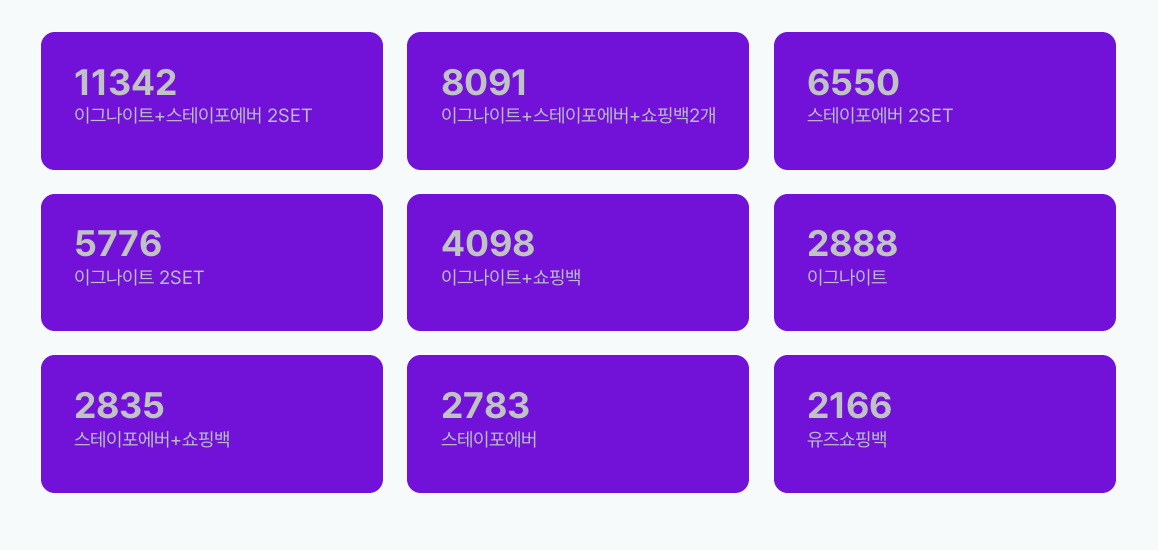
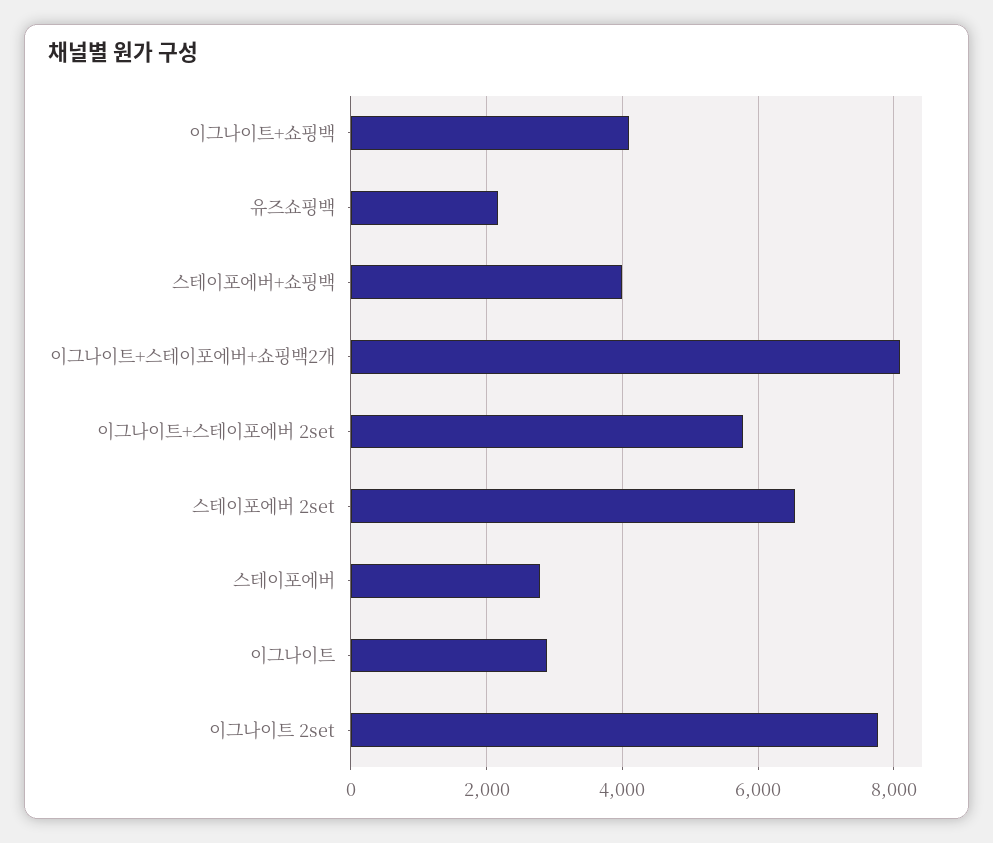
이그나이트+스테이포에버 2SET: 11342 -> 5800
이그나이트 2SET: 5776 -> 7800
스테이포에버+쇼핑백: 2835 -> 4000

